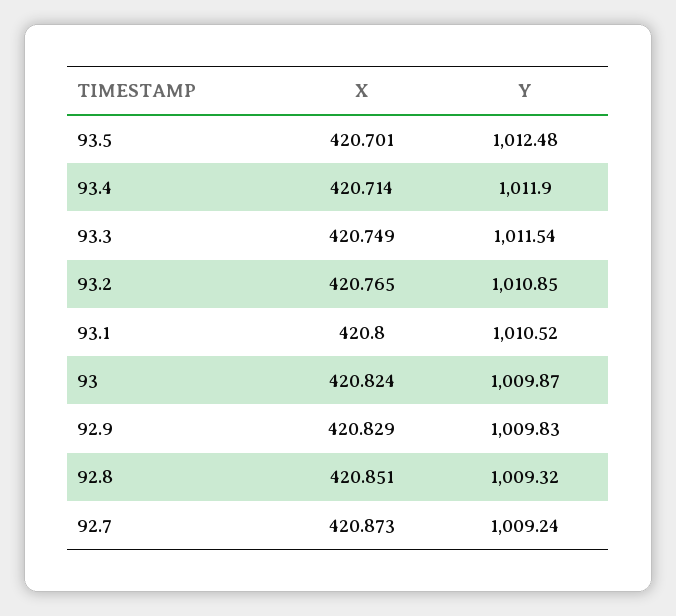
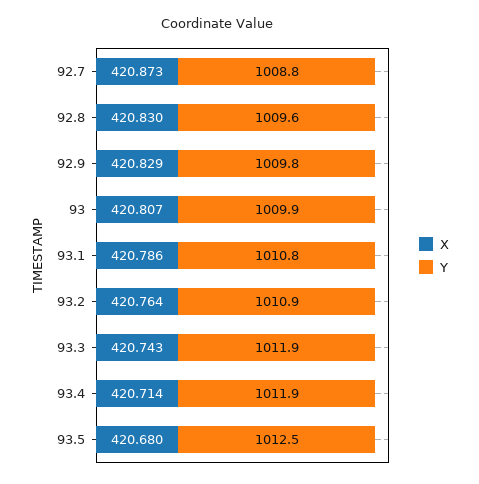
X, 93.5: 420.701 -> 420.68
X, 93.3: 420.749 -> 420.743
Y, 93.3: 1011.54 -> 1011.9
X, 93.2: 420.765 -> 420.764
X, 93.1: 420.8 -> 420.786
Y, 93.1: 1010.52 -> 1010.8
X, 93: 420.824 -> 420.807
X, 92.8: 420.851 -> 420.83
Y, 92.8: 1009.32 -> 1009.6
Y, 92.7: 1009.24 -> 1008.8

